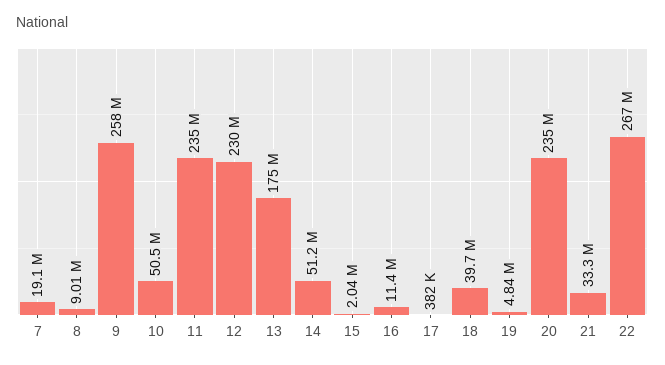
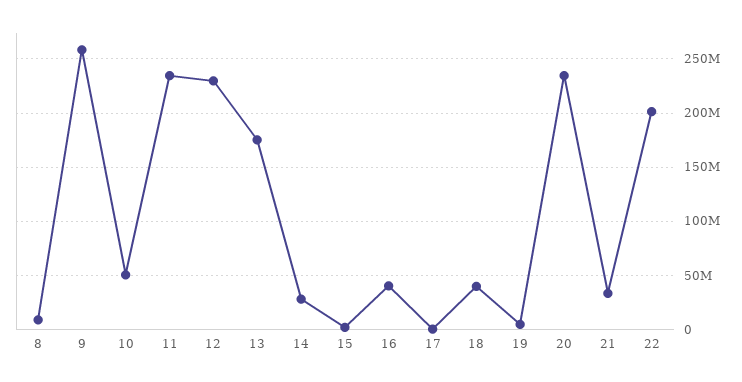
7: 19100000 -> none
14: 51200000 -> 30000000
16: 11400000 -> 40000000
22: 267000000 -> 200000000

